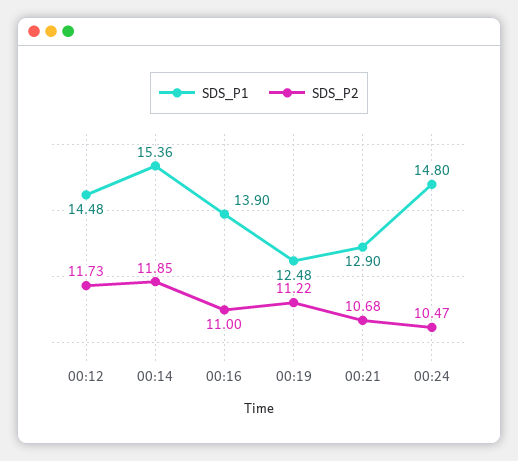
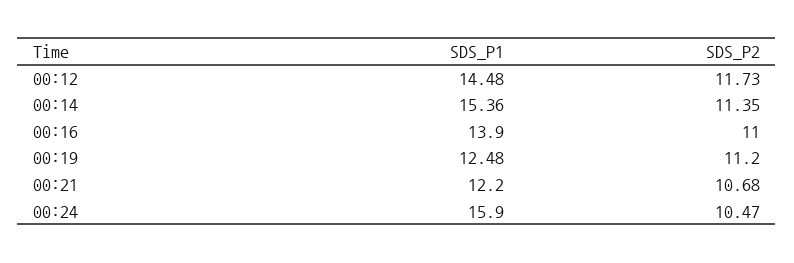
SDS_P2, 00:14: 11.85 -> 11.35
SDS_P2, 00:19: 11.22 -> 11.2
SDS_P1, 00:21: 12.9 -> 12.2
SDS_P1, 00:24: 14.8 -> 15.9

